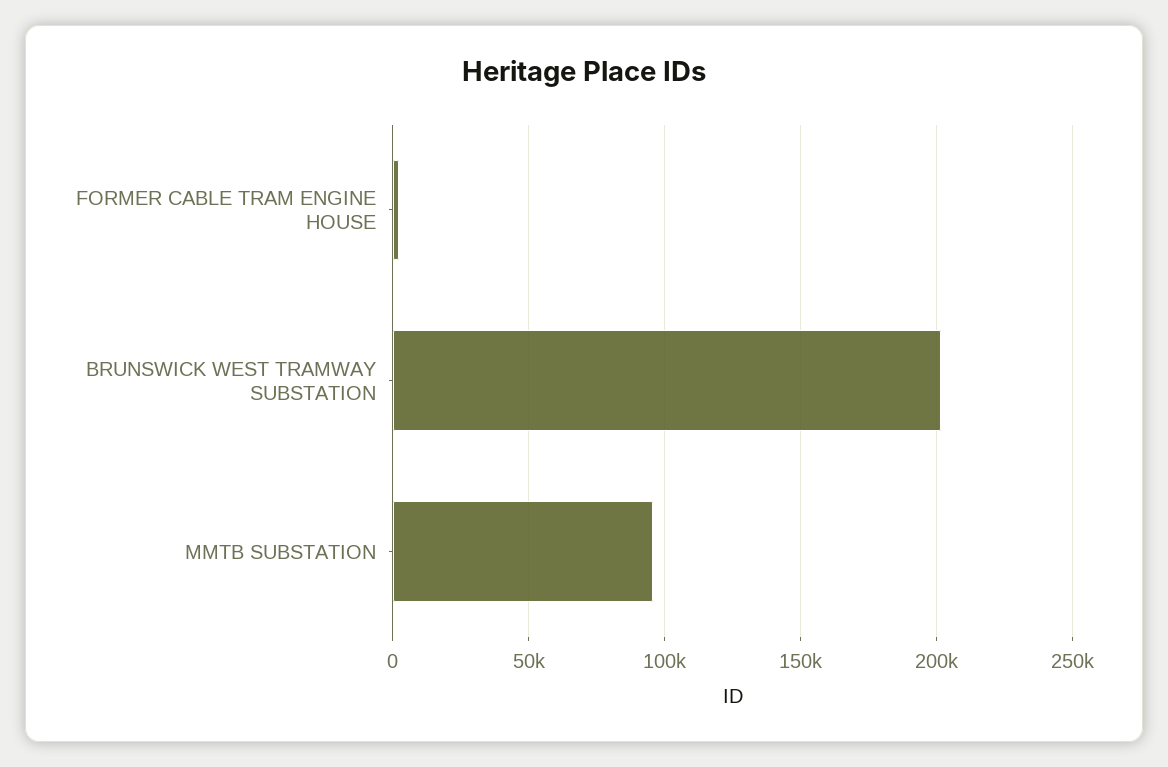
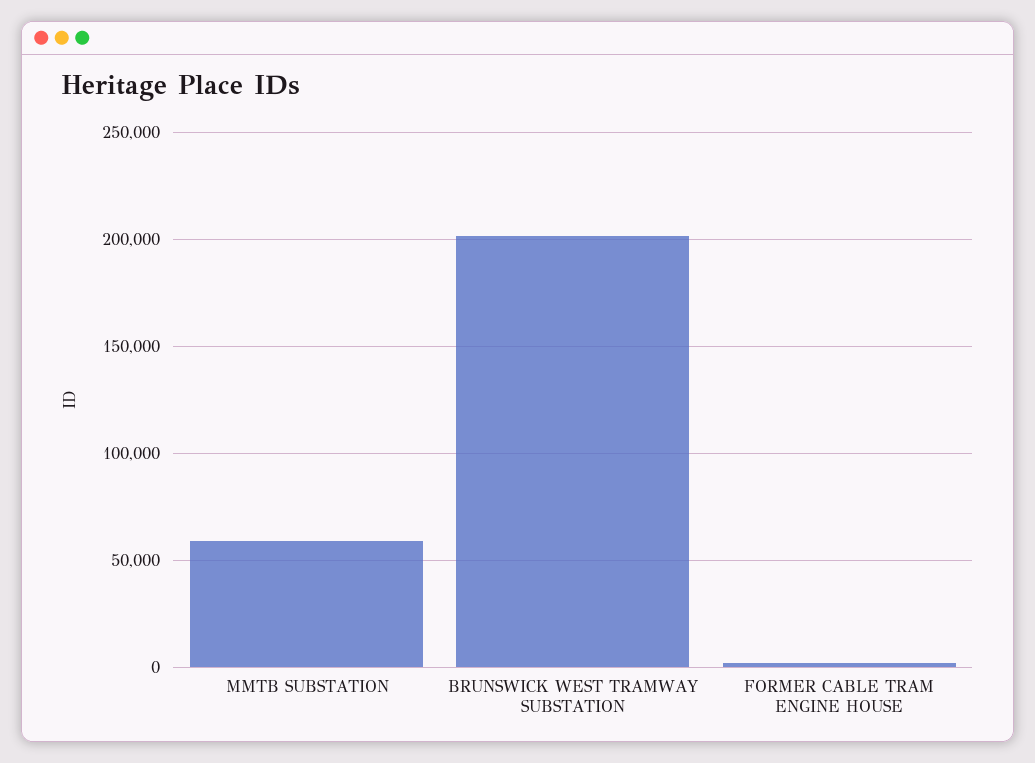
MMTB SUBSTATION: 95000 -> 60000

